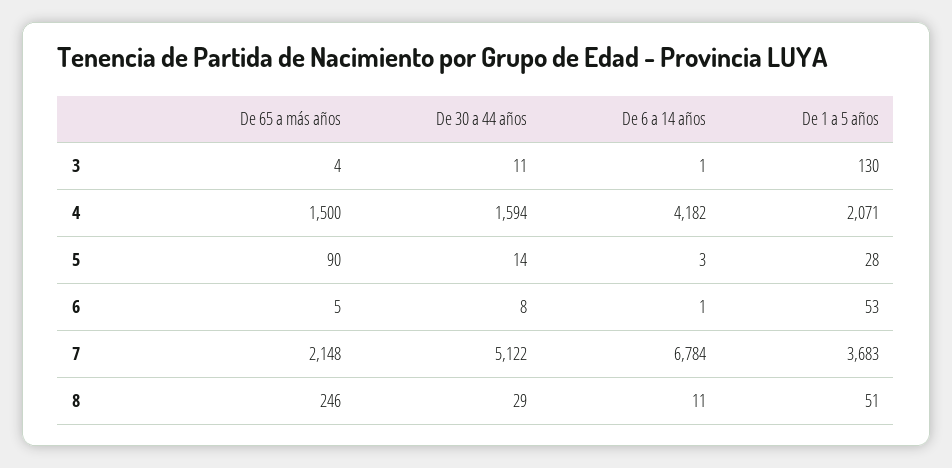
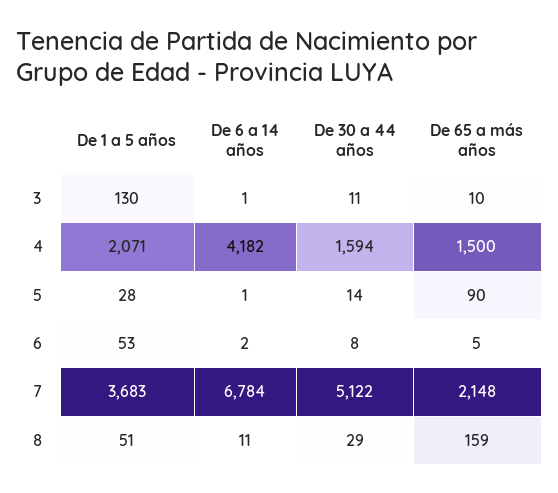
De 65 a más años, 3: 4 -> 10
De 6 a 14 años, 5: 3 -> 1
De 6 a 14 años, 6: 1 -> 2
De 65 a más años, 8: 246 -> 159

